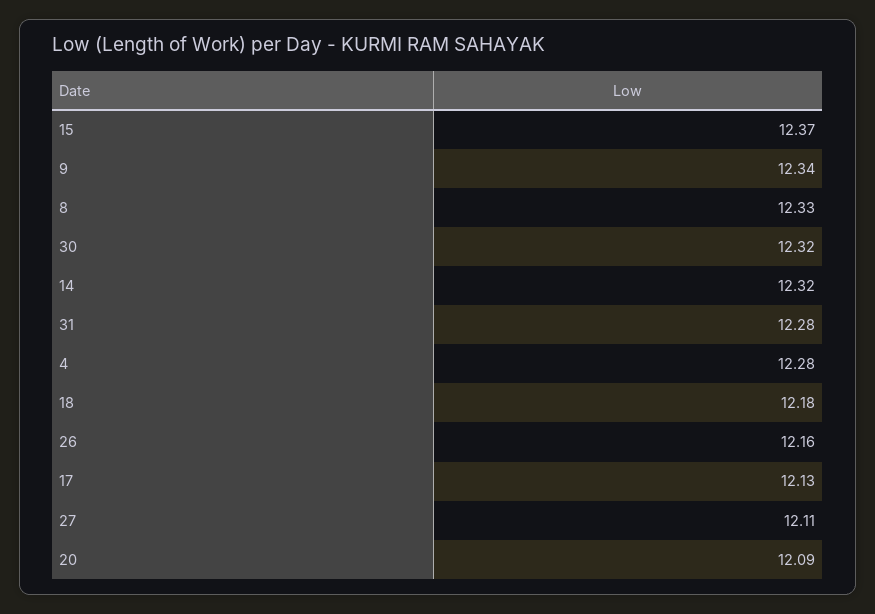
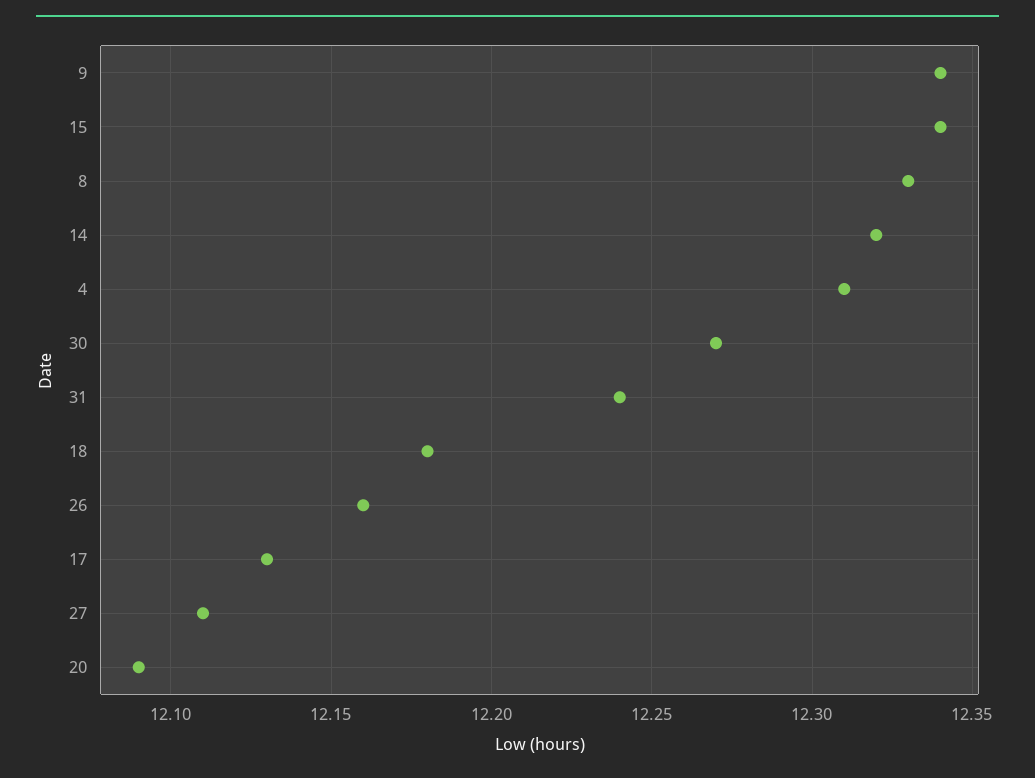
15: 12.37 -> 12.34
30: 12.32 -> 12.27
31: 12.28 -> 12.24
4: 12.28 -> 12.31

